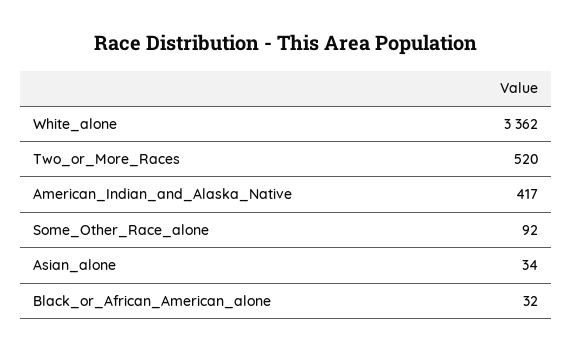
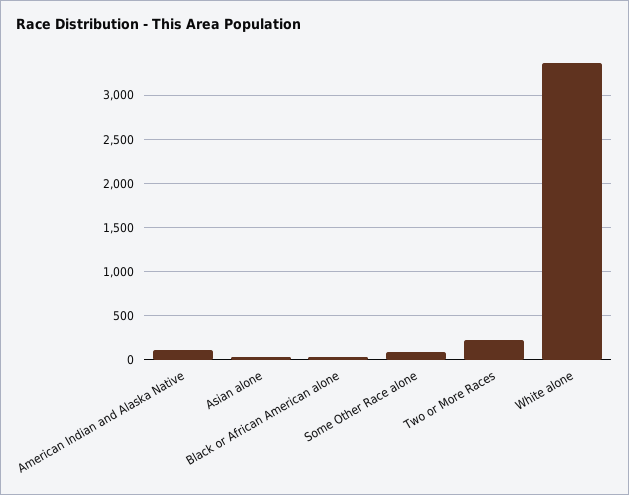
Two_or_More_Races: 520 -> 200
American_Indian_and_Alaska_Native: 417 -> 100

